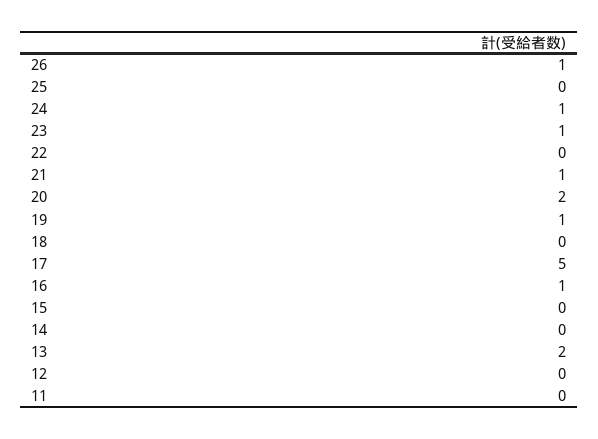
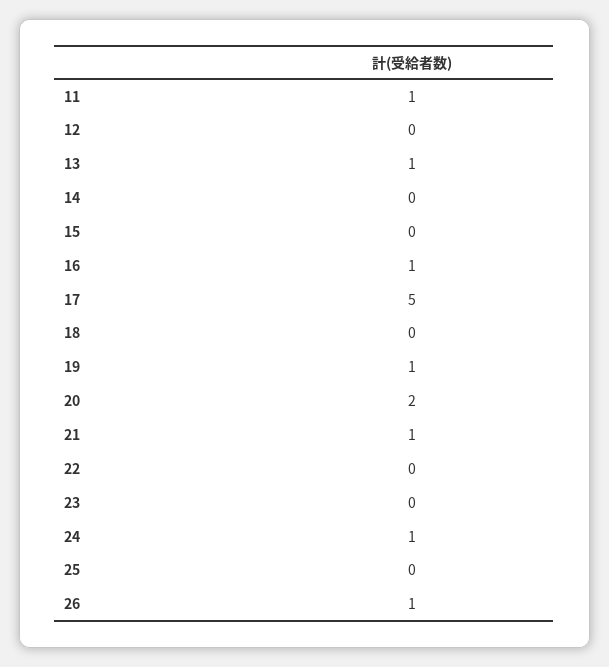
23: 1 -> 0
13: 2 -> 1
11: 0 -> 1

